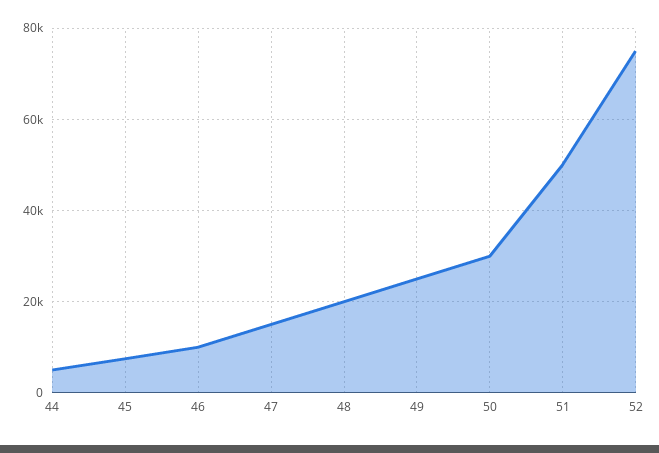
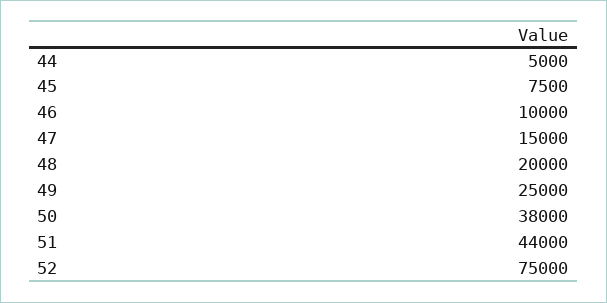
50: 30000 -> 38000
51: 50000 -> 44000

